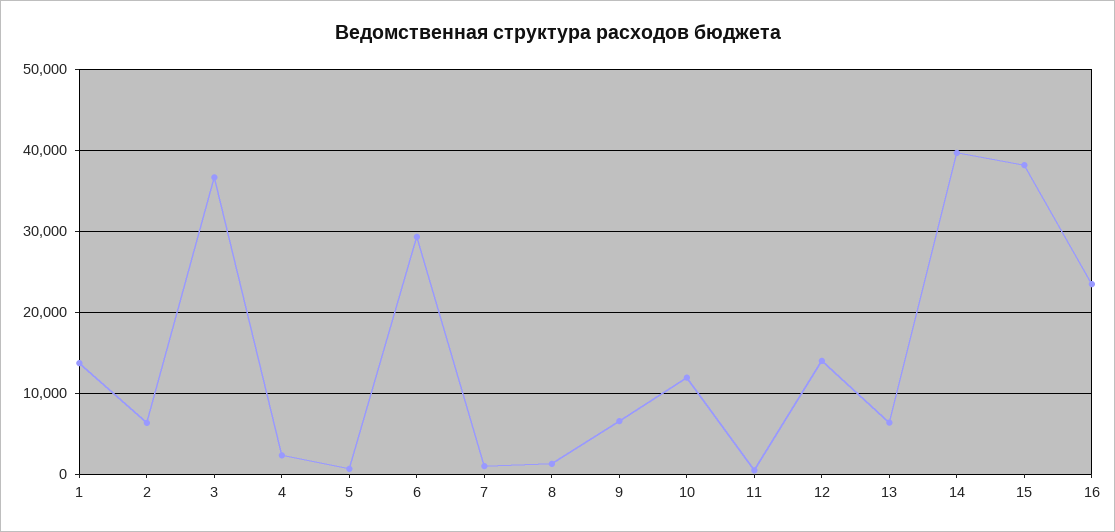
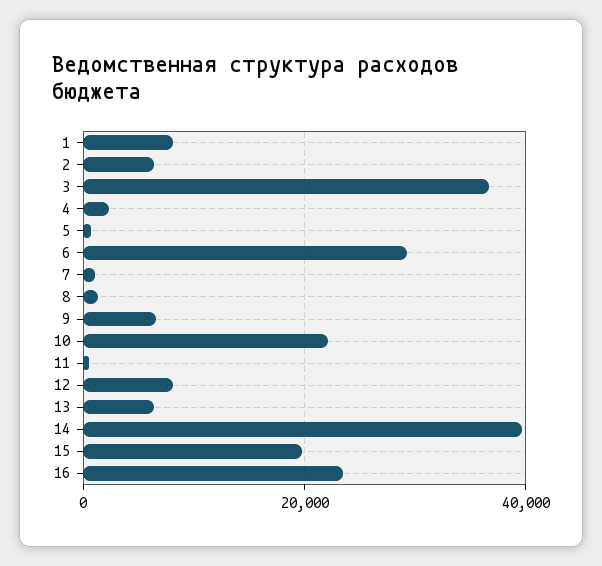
1: 14000 -> 8000
10: 12000 -> 22000
12: 14000 -> 8000
15: 38000 -> 20000

